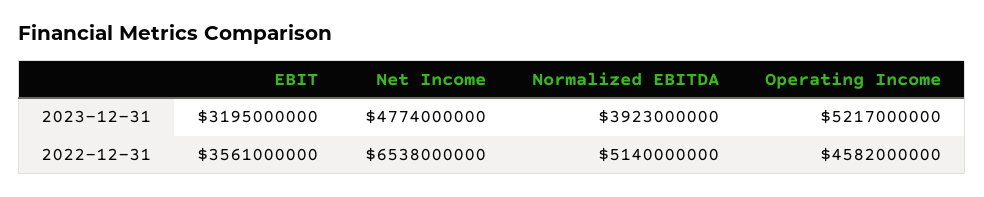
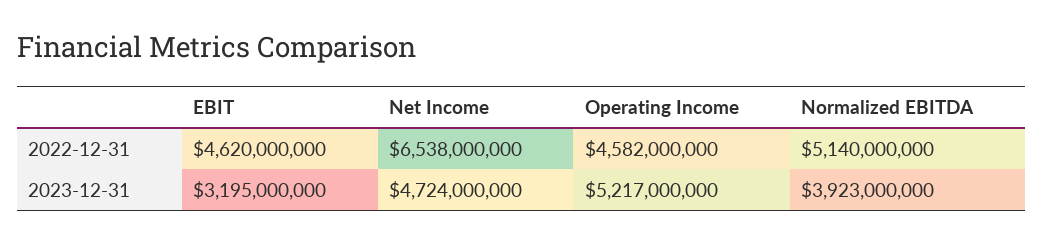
Net Income, 2023-12-31: 4774000000 -> 4724000000
EBIT, 2022-12-31: 3561000000 -> 4620000000

